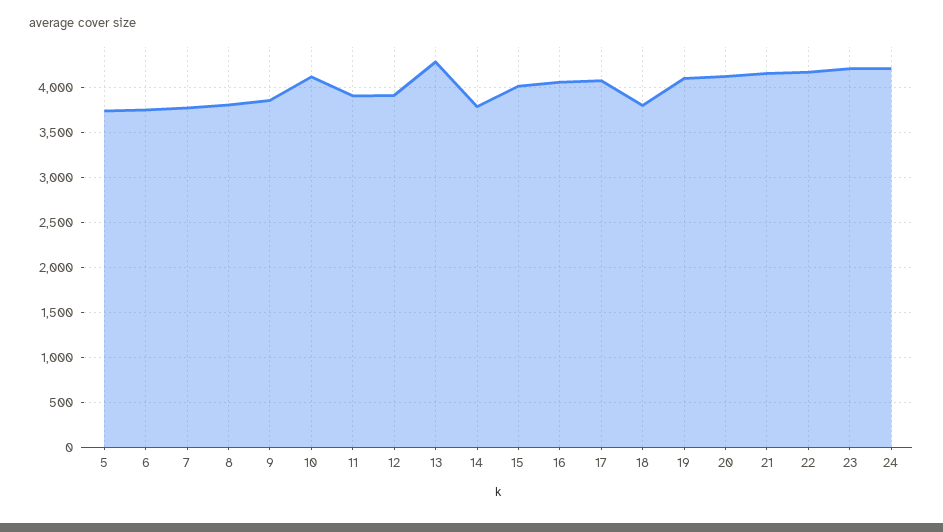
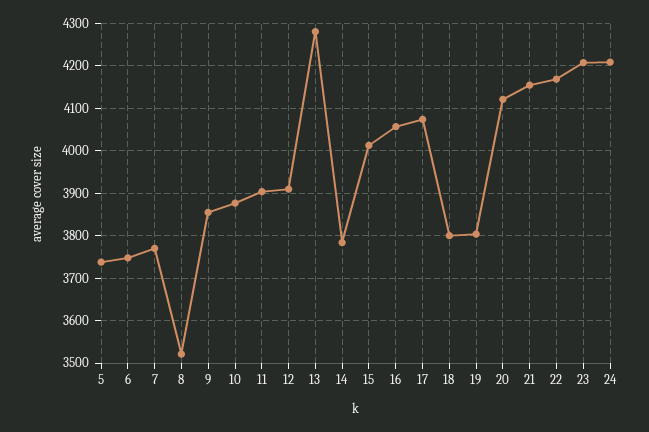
8: 3800 -> 3520
10: 4100 -> 3880
19: 4100 -> 3800

